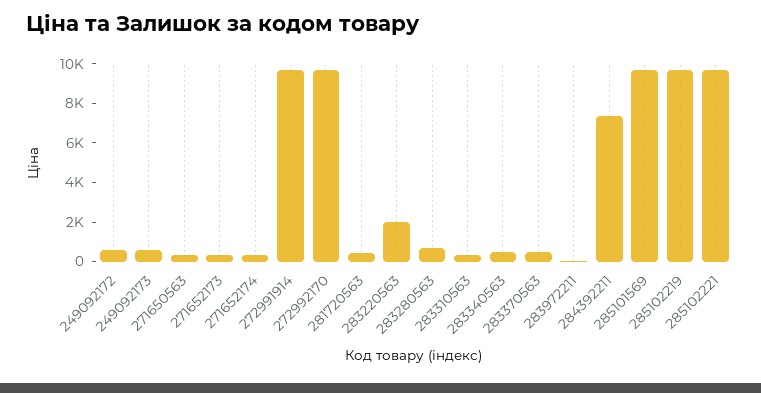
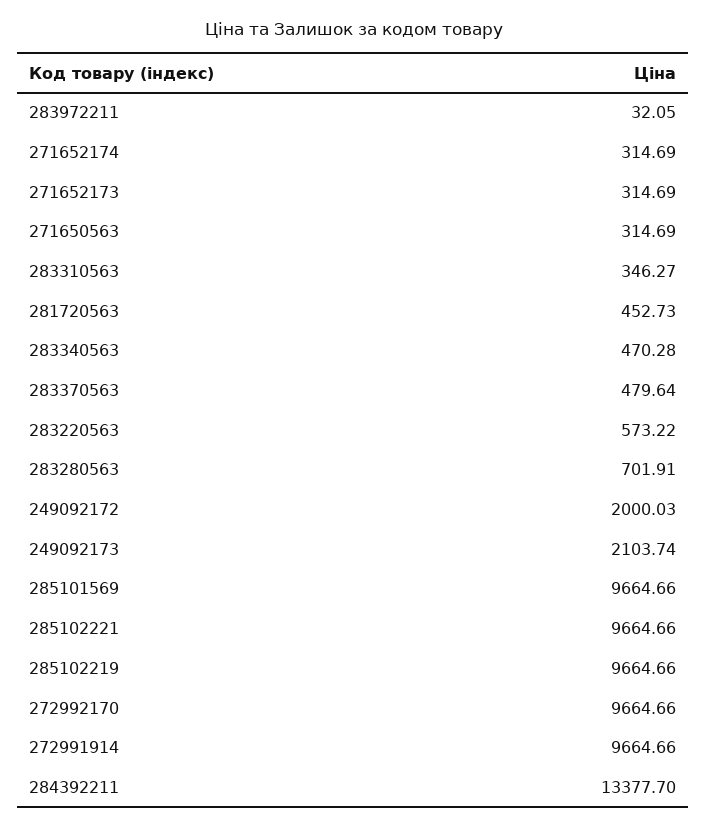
249092172: 500 -> 2000.03
249092173: 500 -> 2103.74
283220563: 2000 -> 573.22
284392211: 7500 -> 13377.7

